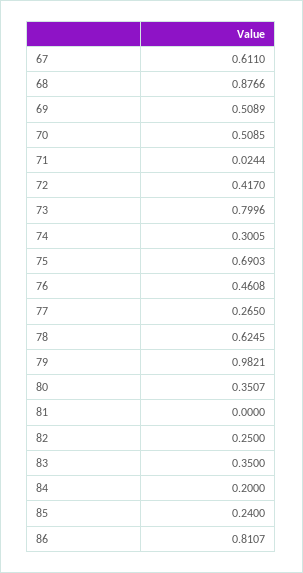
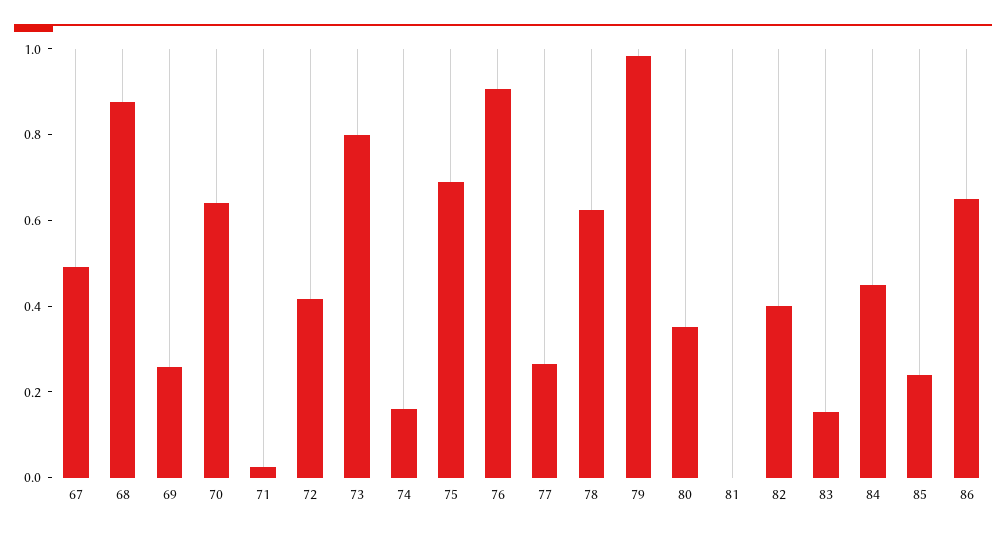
67: 0.611 -> 0.5
69: 0.5089 -> 0.25
70: 0.5085 -> 0.65
74: 0.3005 -> 0.15
76: 0.4608 -> 0.9
82: 0.25 -> 0.4
83: 0.35 -> 0.15
84: 0.2 -> 0.45
86: 0.8107 -> 0.65

